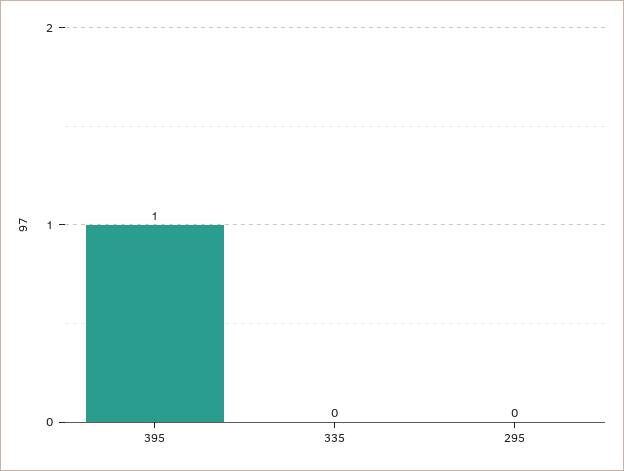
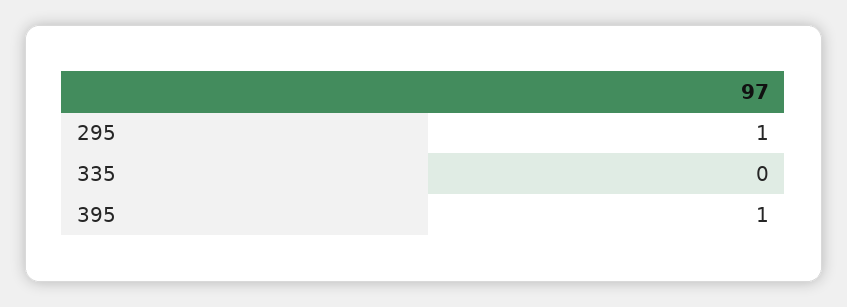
295: 0 -> 1

